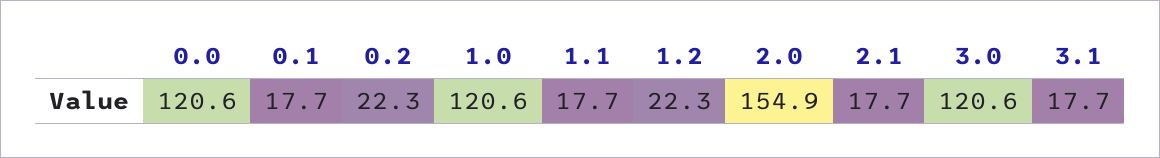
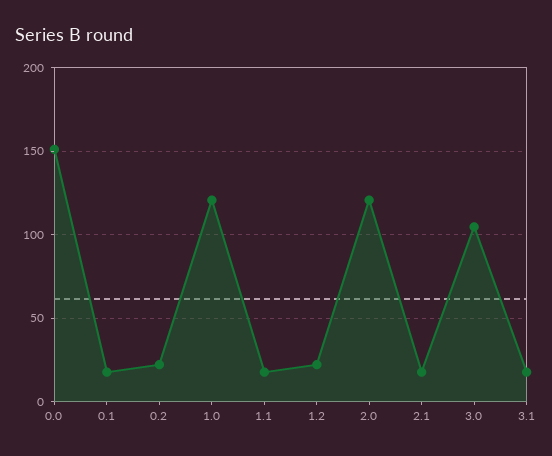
0.0: 120.6 -> 150
2.0: 154.9 -> 120
3.0: 120.6 -> 105

